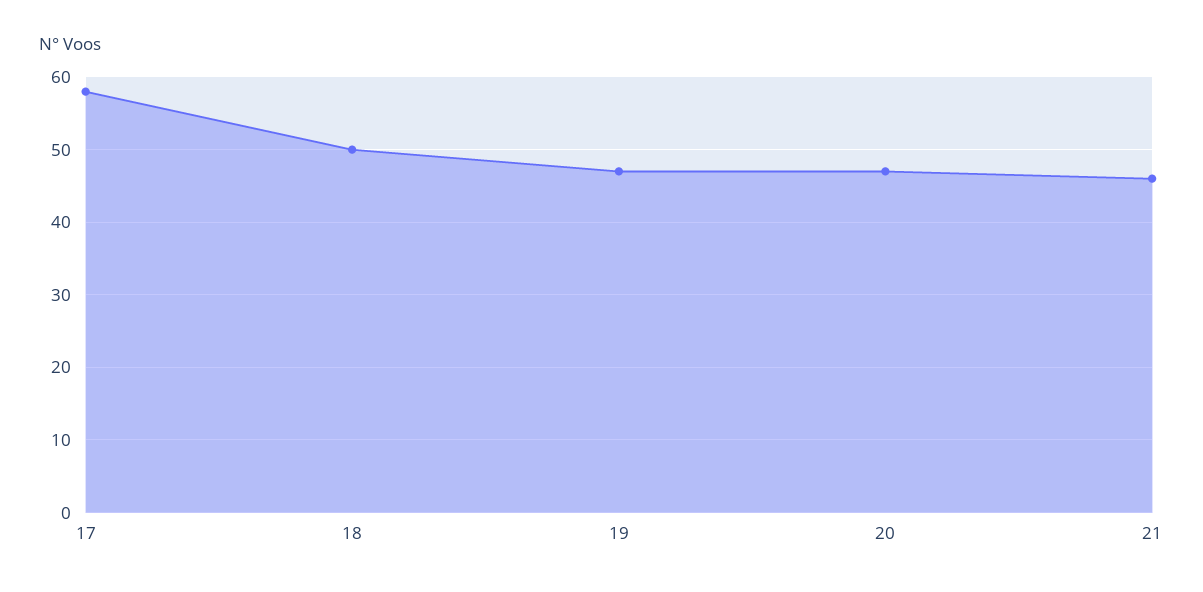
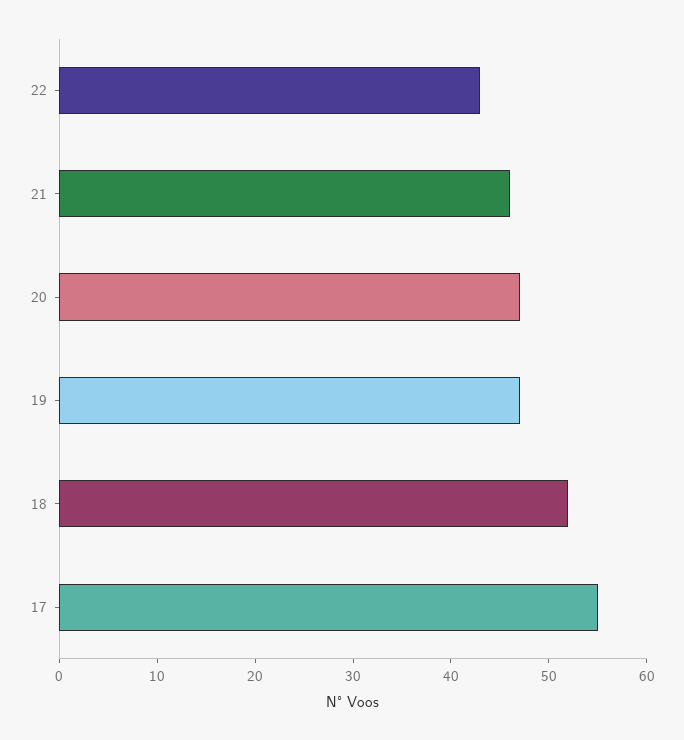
17: 58 -> 55
18: 50 -> 52
22: none -> 43

